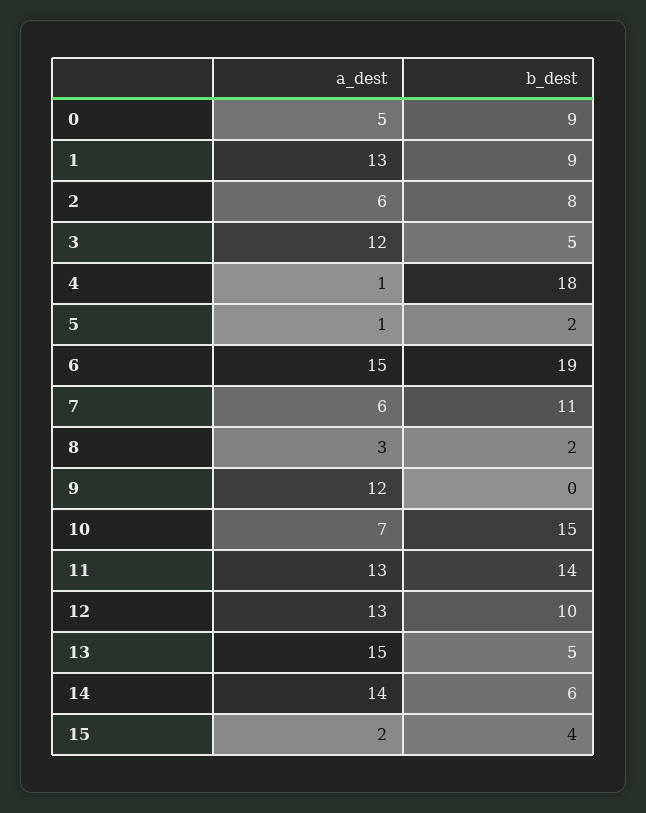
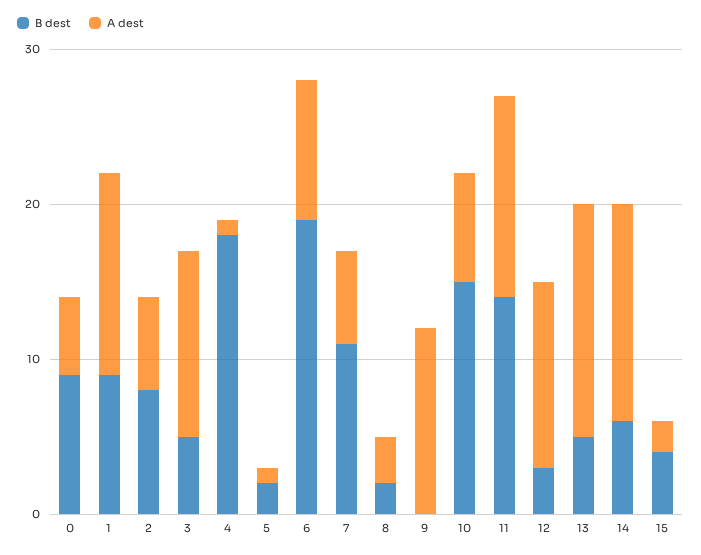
a_dest, 6: 15 -> 9
a_dest, 12: 13 -> 12
b_dest, 12: 10 -> 3

